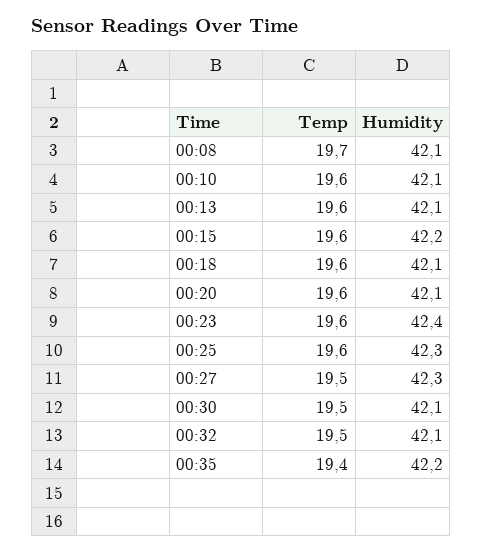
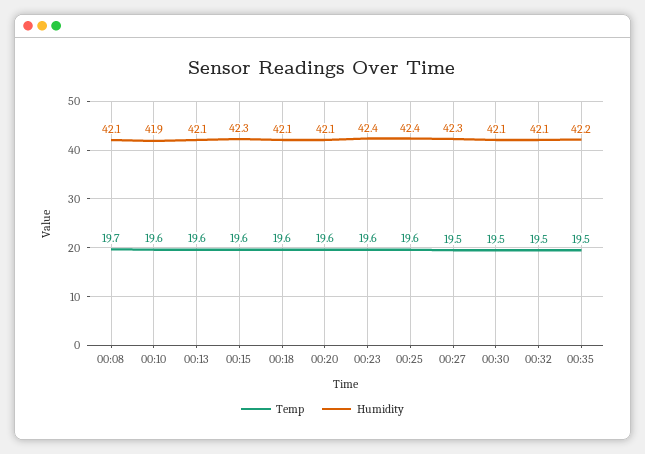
Humidity, 00:10: 42.1 -> 41.9
Humidity, 00:15: 42.2 -> 42.3
Humidity, 00:25: 42.3 -> 42.4
Temp, 00:35: 19.4 -> 19.5

